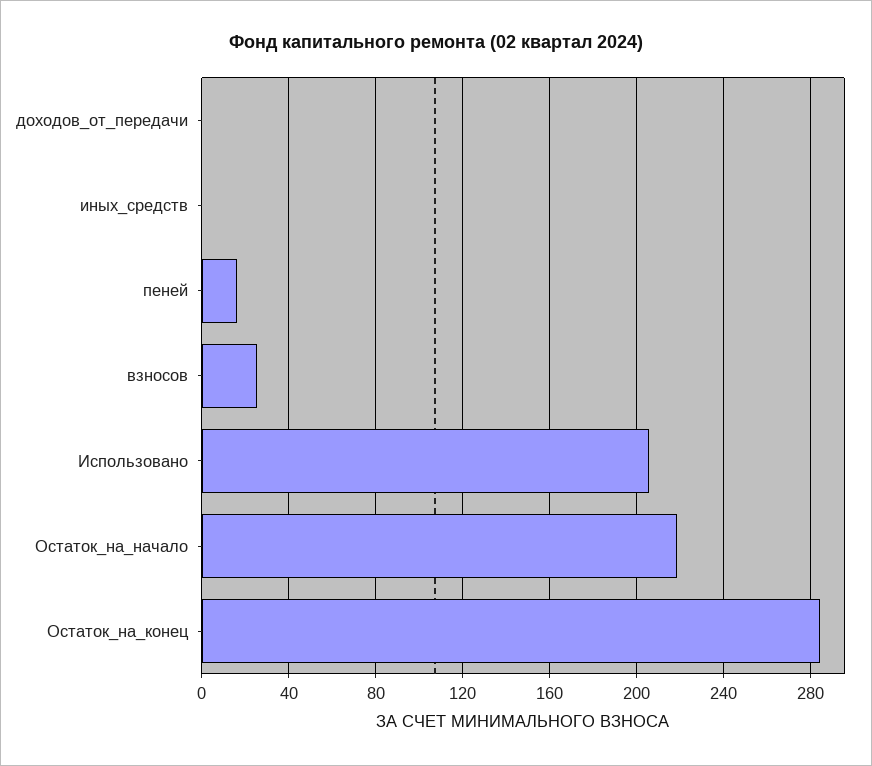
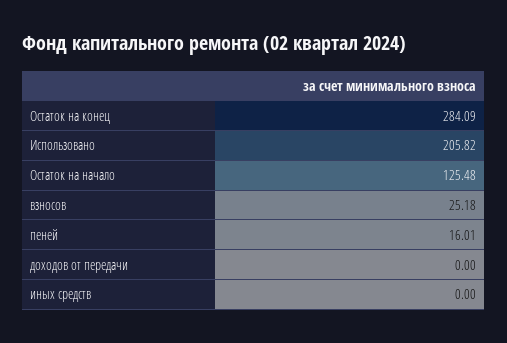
Остаток_на_начало: 220 -> 125.48

